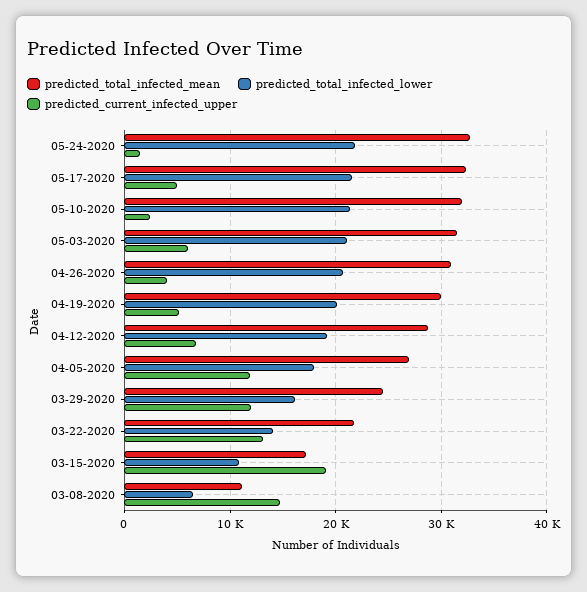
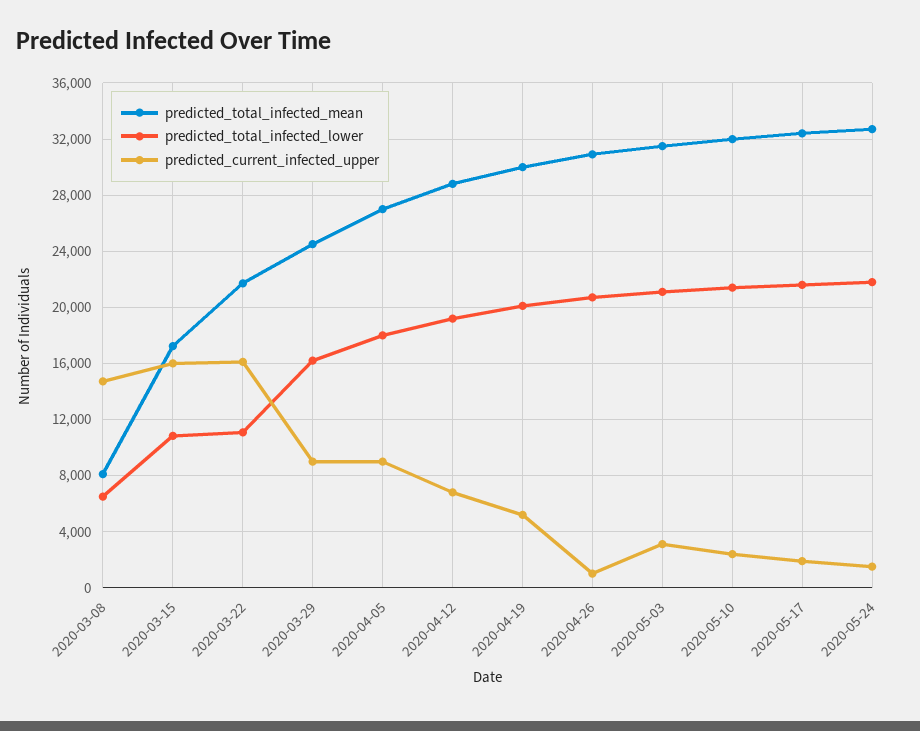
predicted_current_infected_upper, 05-17-2020: 5000 -> 2000
predicted_current_infected_upper, 05-03-2020: 6000 -> 3000
predicted_current_infected_upper, 04-26-2020: 4000 -> 1000
predicted_current_infected_upper, 04-05-2020: 12000 -> 9000
predicted_current_infected_upper, 03-29-2020: 12000 -> 9000
predicted_total_infected_lower, 03-22-2020: 14000 -> 11000
predicted_current_infected_upper, 03-22-2020: 13000 -> 16000
predicted_current_infected_upper, 03-15-2020: 19000 -> 16000
predicted_total_infected_mean, 03-08-2020: 11000 -> 8000

